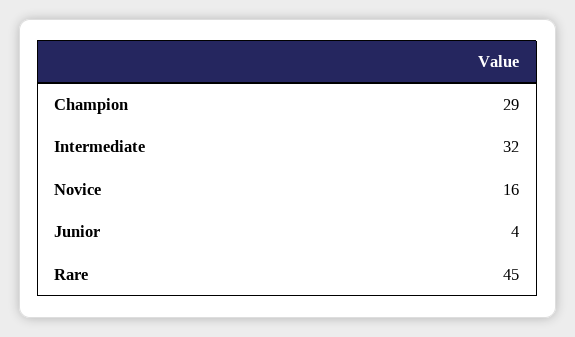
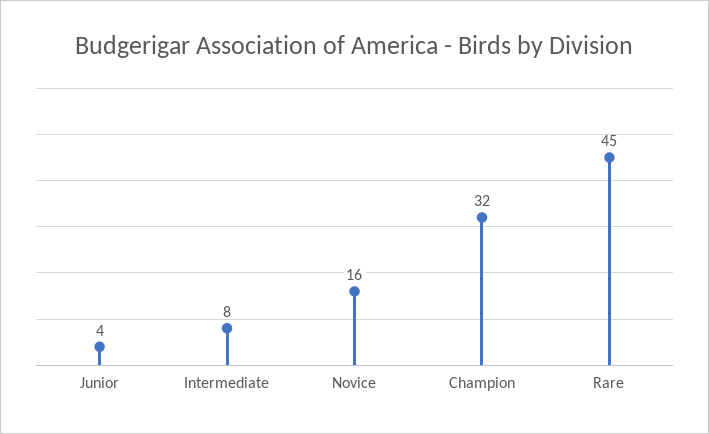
Champion: 29 -> 32
Intermediate: 32 -> 8

